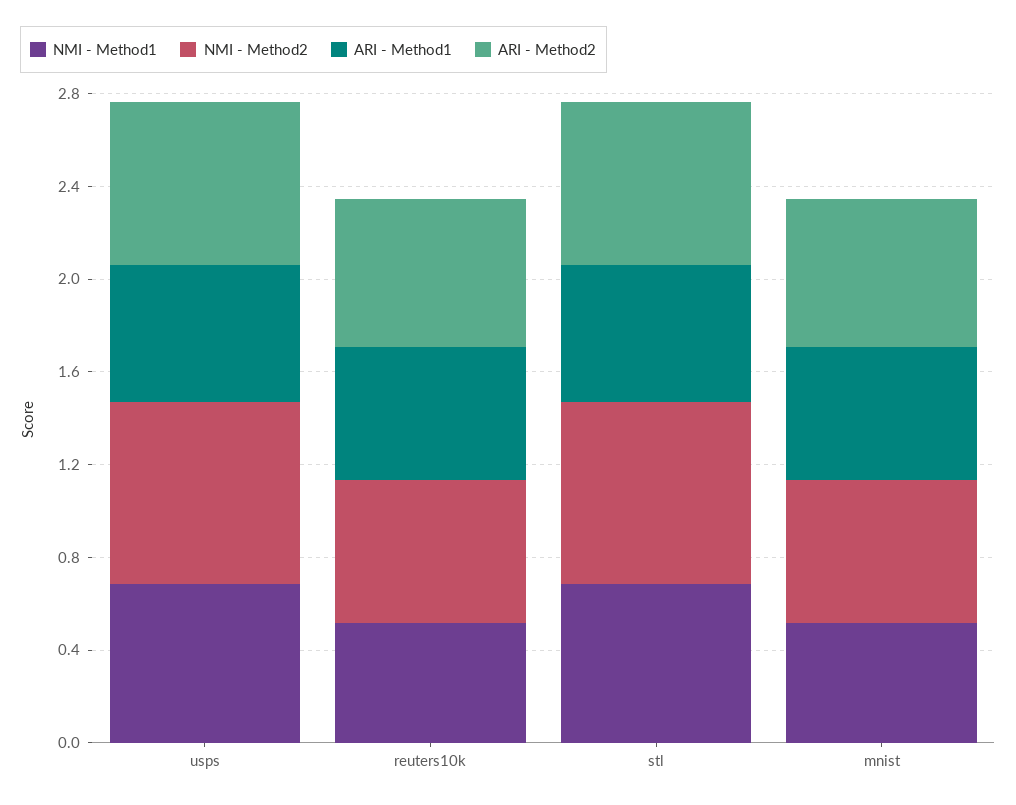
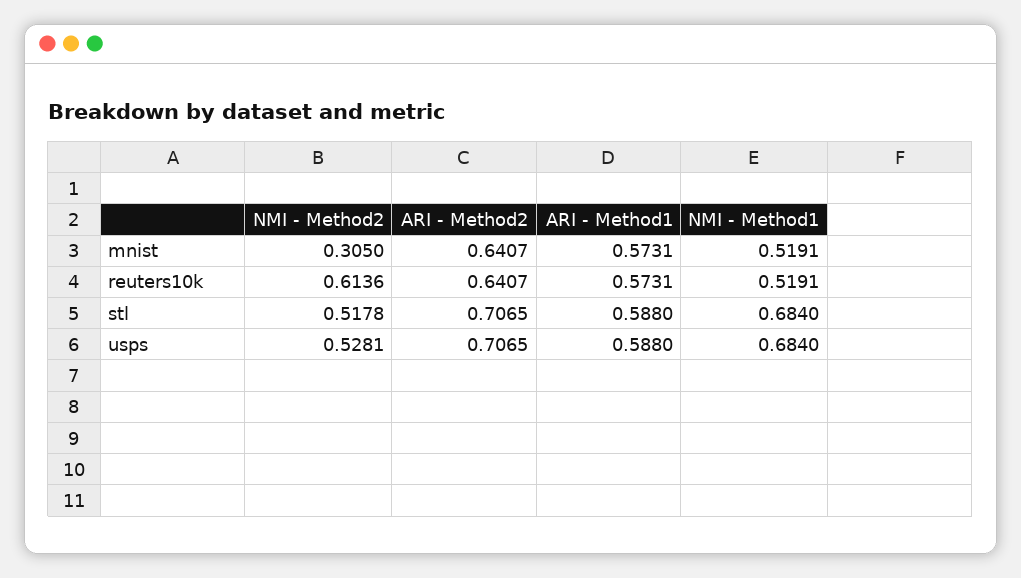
NMI - Method2, usps: 0.8 -> 0.5281
NMI - Method2, stl: 0.8 -> 0.5178
NMI - Method2, mnist: 0.6 -> 0.305

